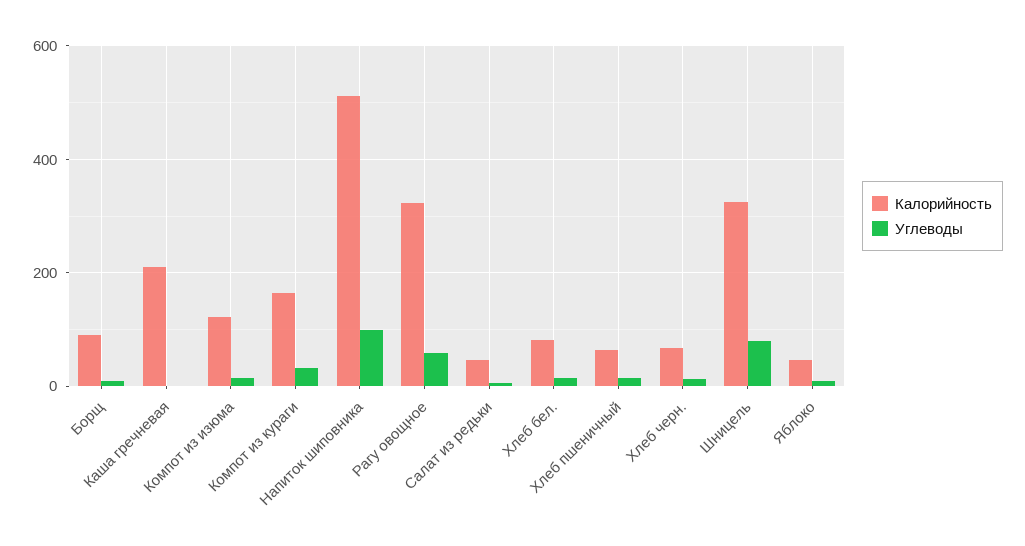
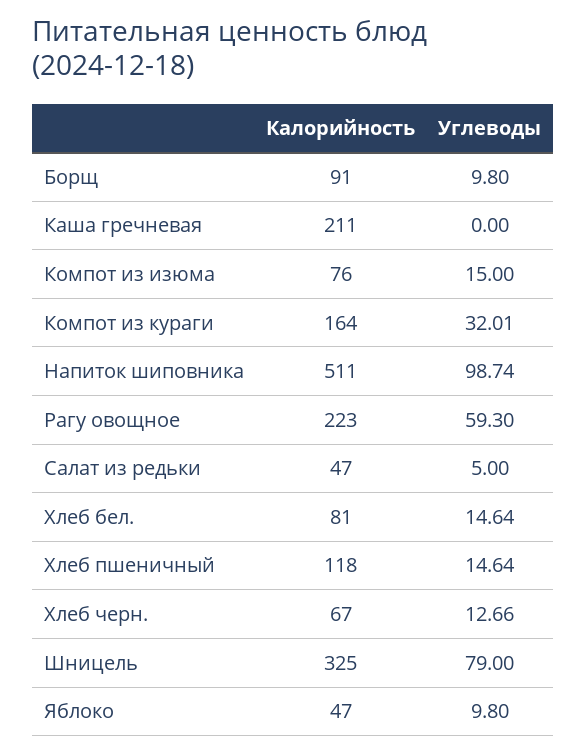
Калорийность, Компот из изюма: 120 -> 76
Калорийность, Рагу овощное: 320 -> 223
Калорийность, Хлеб пшеничный: 60 -> 118

